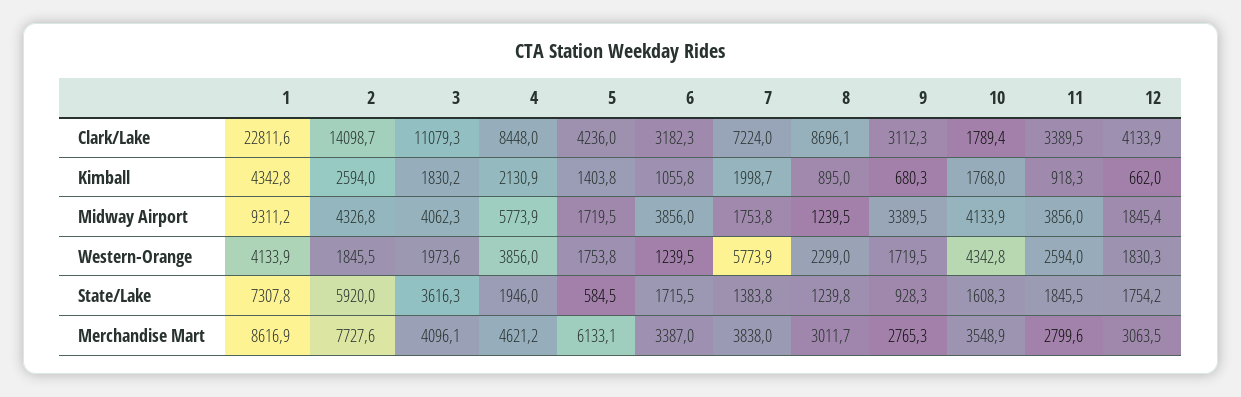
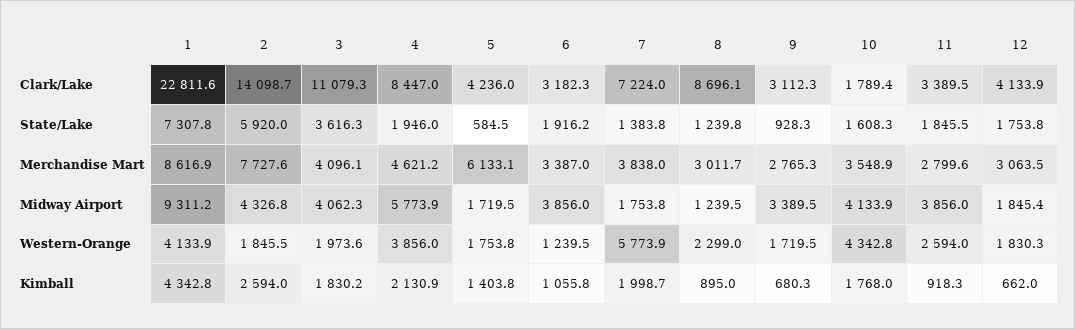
4, Clark/Lake: 8448 -> 8447
6, State/Lake: 1715.5 -> 1916.2
12, State/Lake: 1754.2 -> 1753.8

